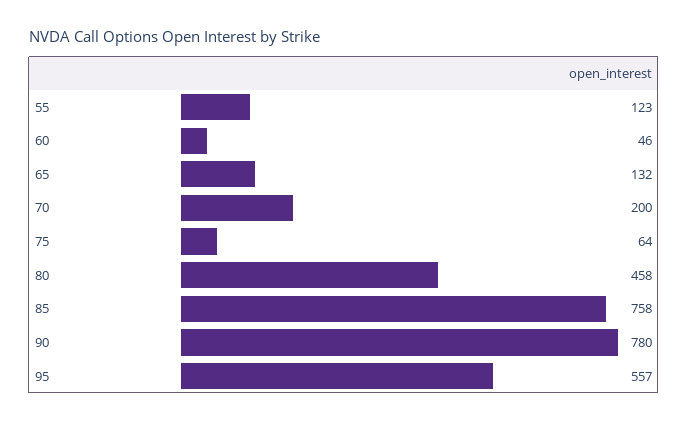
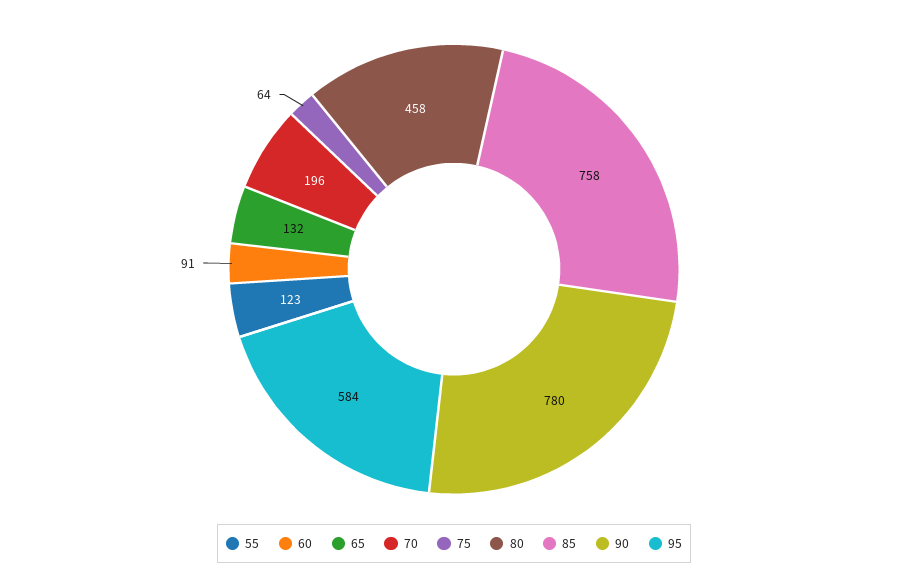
60: 46 -> 91
70: 200 -> 196
95: 557 -> 584

